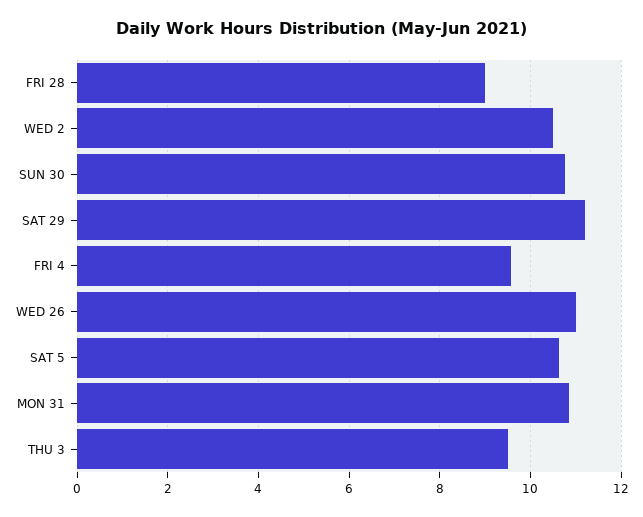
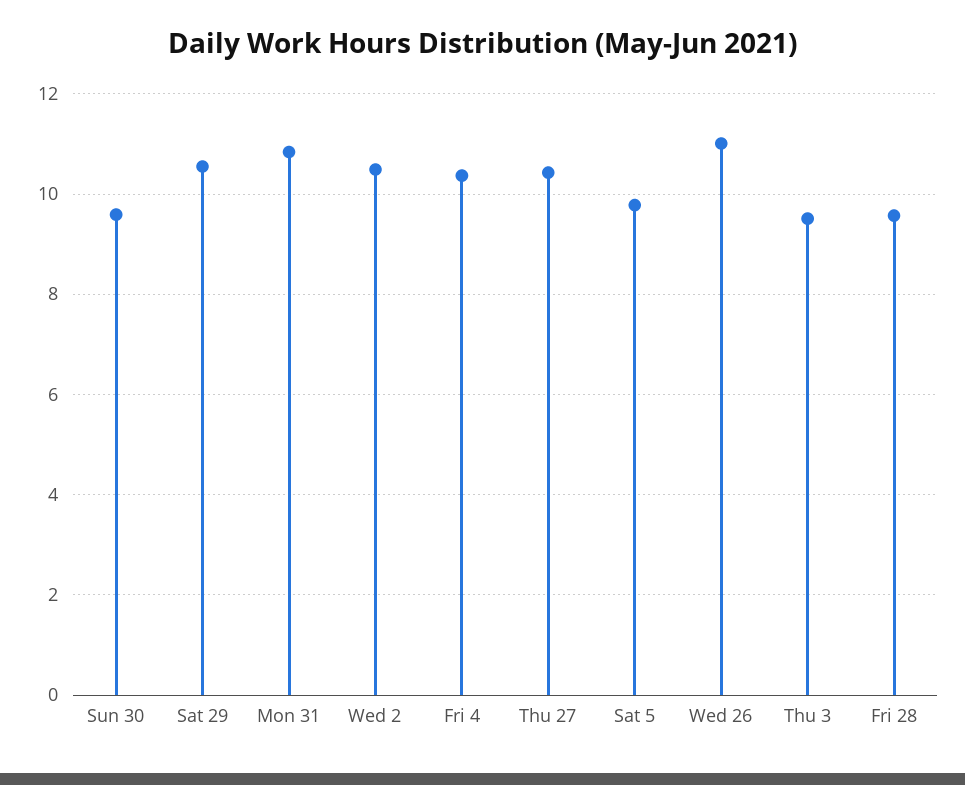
FRI 28: 9 -> 9.6
SUN 30: 10.8 -> 9.6
SAT 29: 11.2 -> 10.6
FRI 4: 9.6 -> 10.4
SAT 5: 10.6 -> 9.8
Thu 27: none -> 10.4

